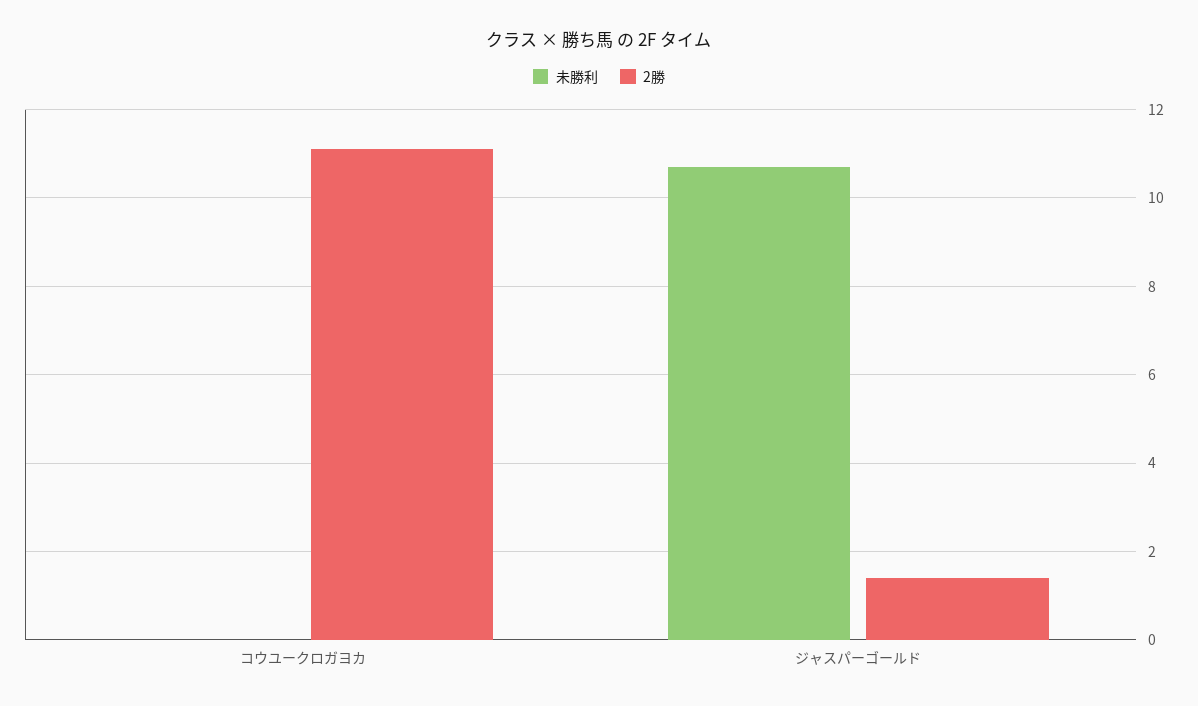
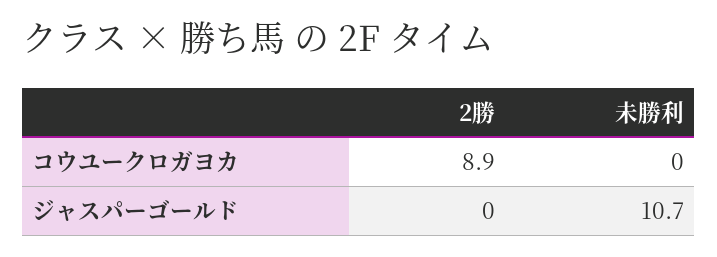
2勝, コウユークロガヨカ: 11 -> 8.9
2勝, ジャスパーゴールド: 1.5 -> 0

